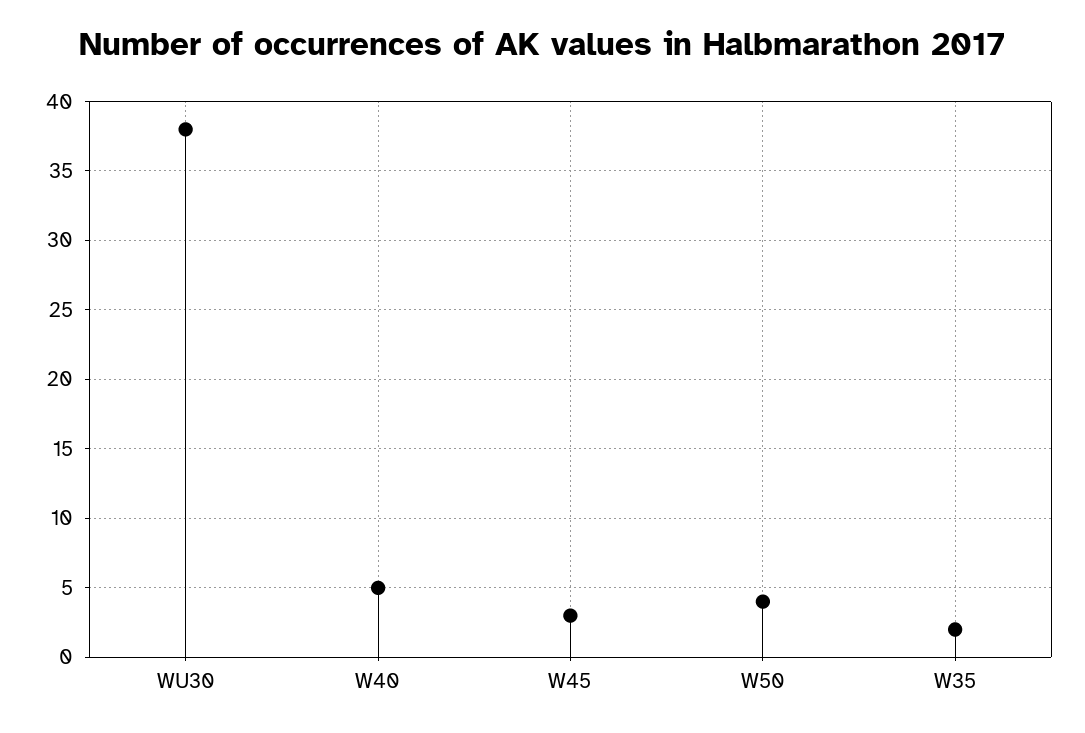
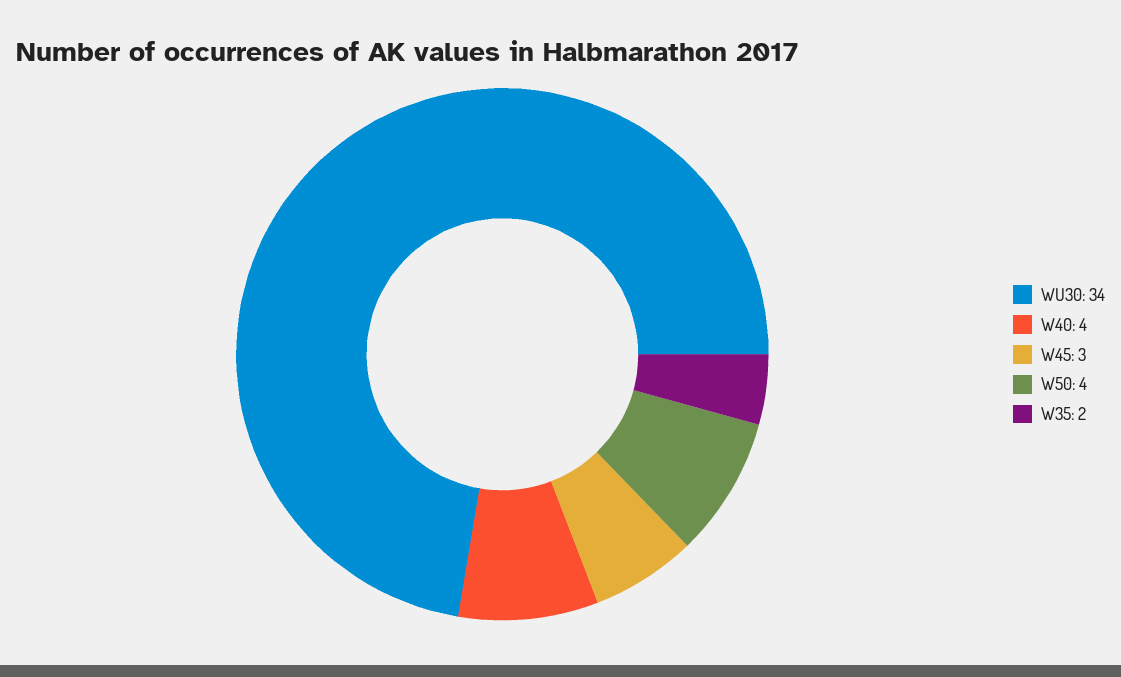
WU30: 38 -> 34
W40: 5 -> 4

